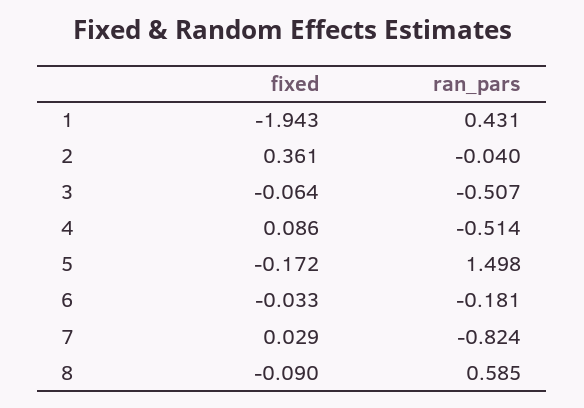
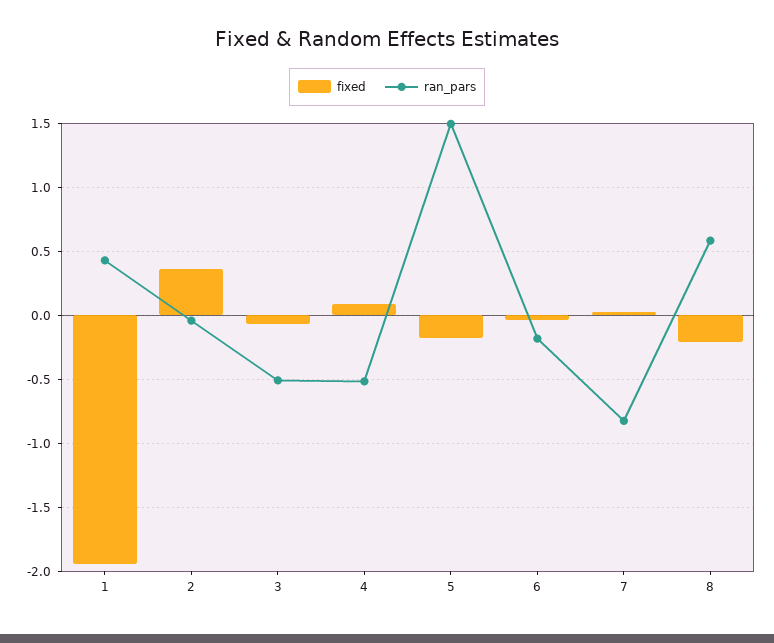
fixed, 8: -0.09 -> -0.2

